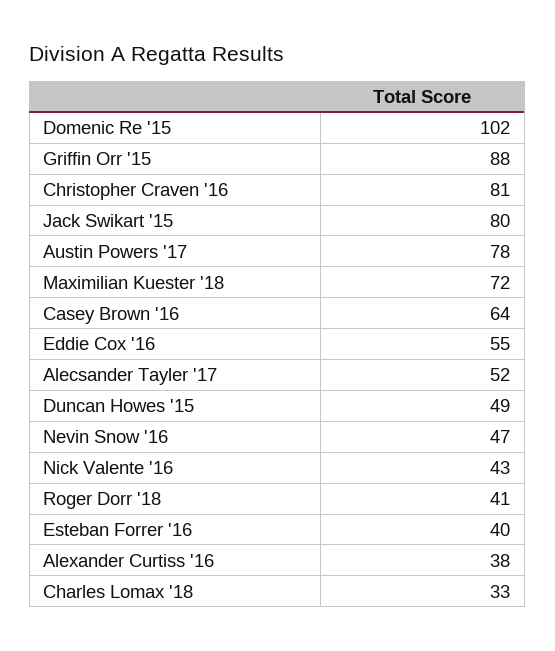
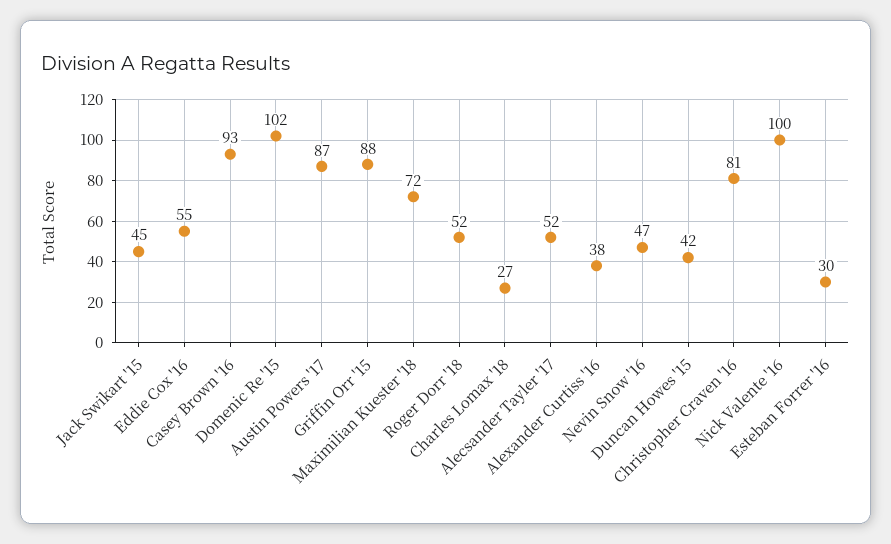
Jack Swikart '15: 80 -> 45
Austin Powers '17: 78 -> 87
Casey Brown '16: 64 -> 93
Duncan Howes '15: 49 -> 42
Nick Valente '16: 43 -> 100
Roger Dorr '18: 41 -> 52
Esteban Forrer '16: 40 -> 30
Charles Lomax '18: 33 -> 27

